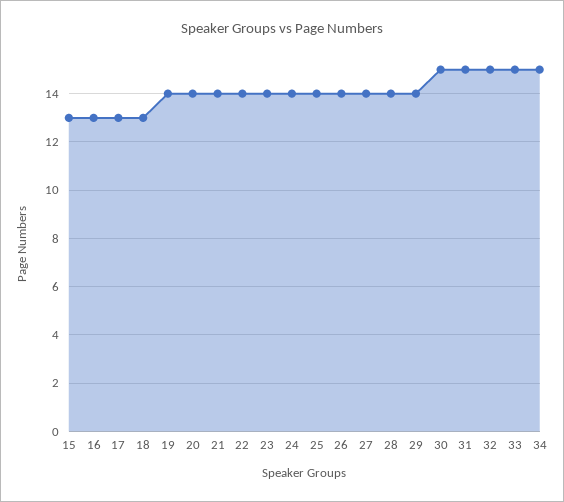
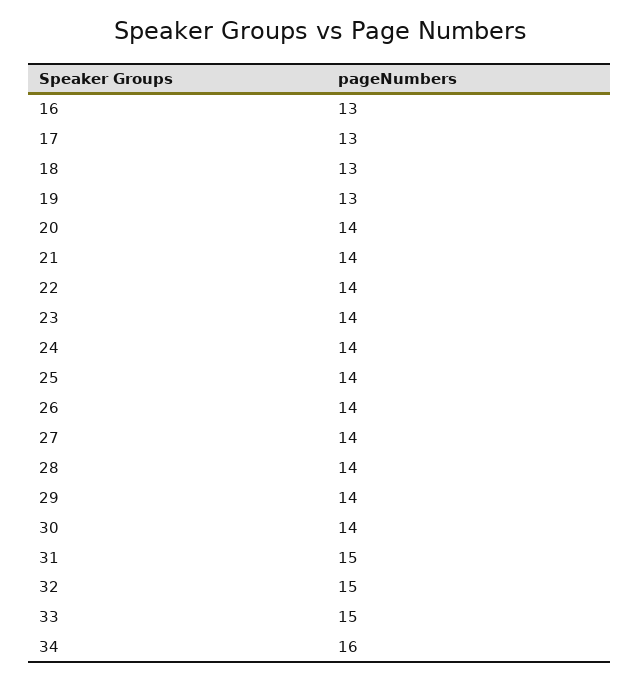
15: 13 -> none
19: 14 -> 13
30: 15 -> 14
34: 15 -> 16

